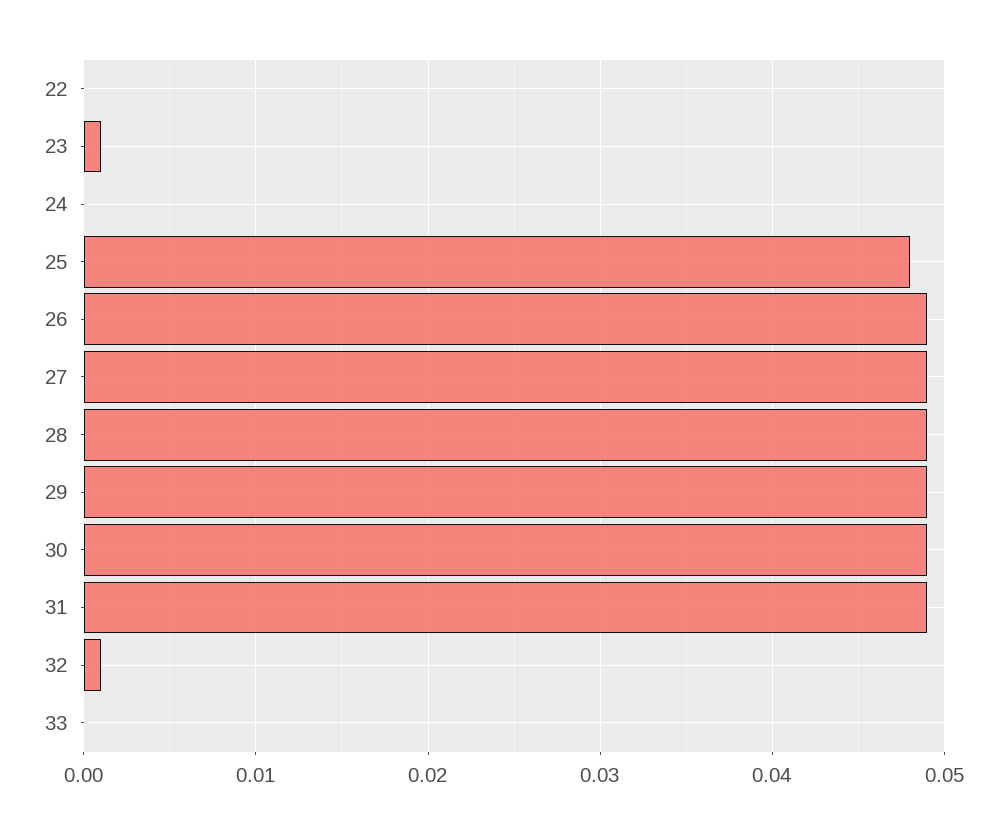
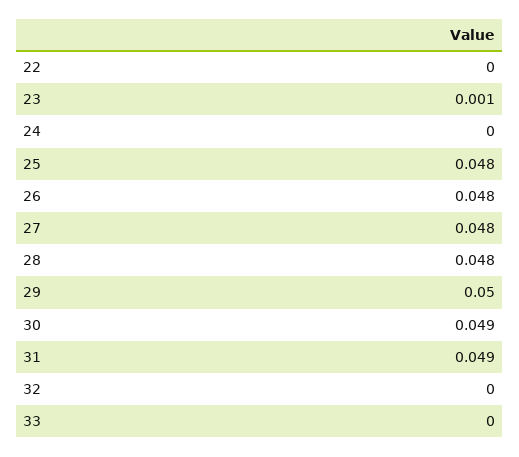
26: 0.049 -> 0.048
27: 0.049 -> 0.048
28: 0.049 -> 0.048
29: 0.049 -> 0.05
32: 0.001 -> 0

